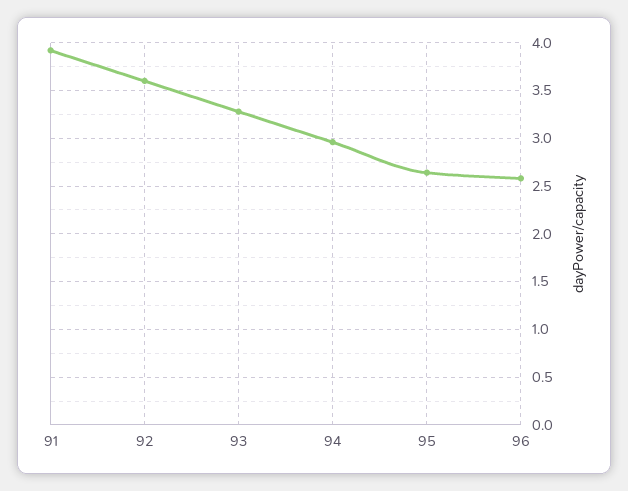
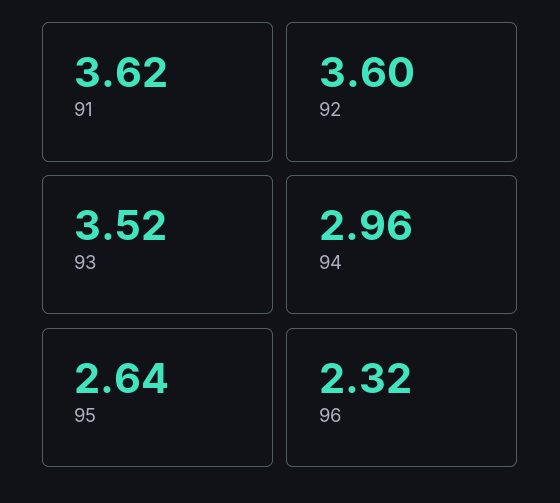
91: 3.9 -> 3.62
93: 3.3 -> 3.52
96: 2.6 -> 2.32

